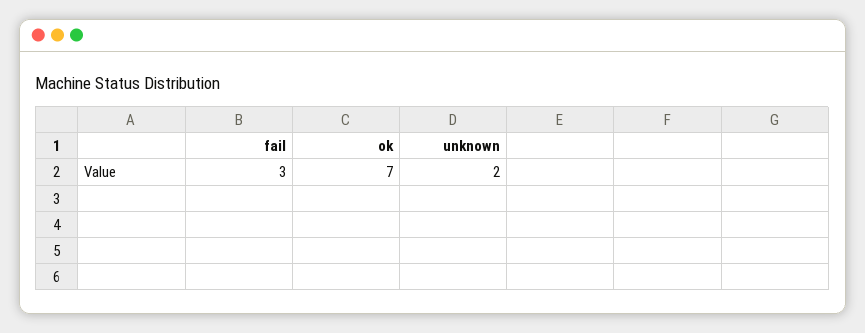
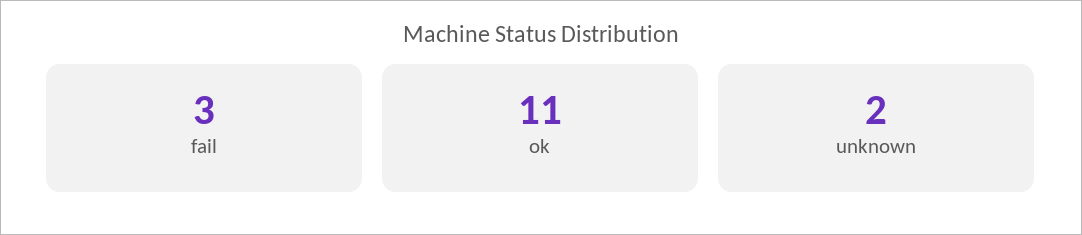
ok: 7 -> 11

